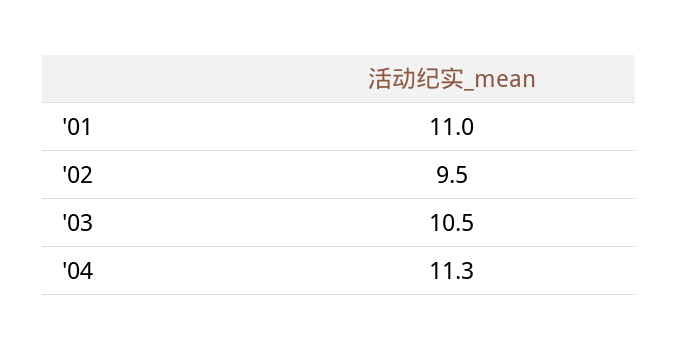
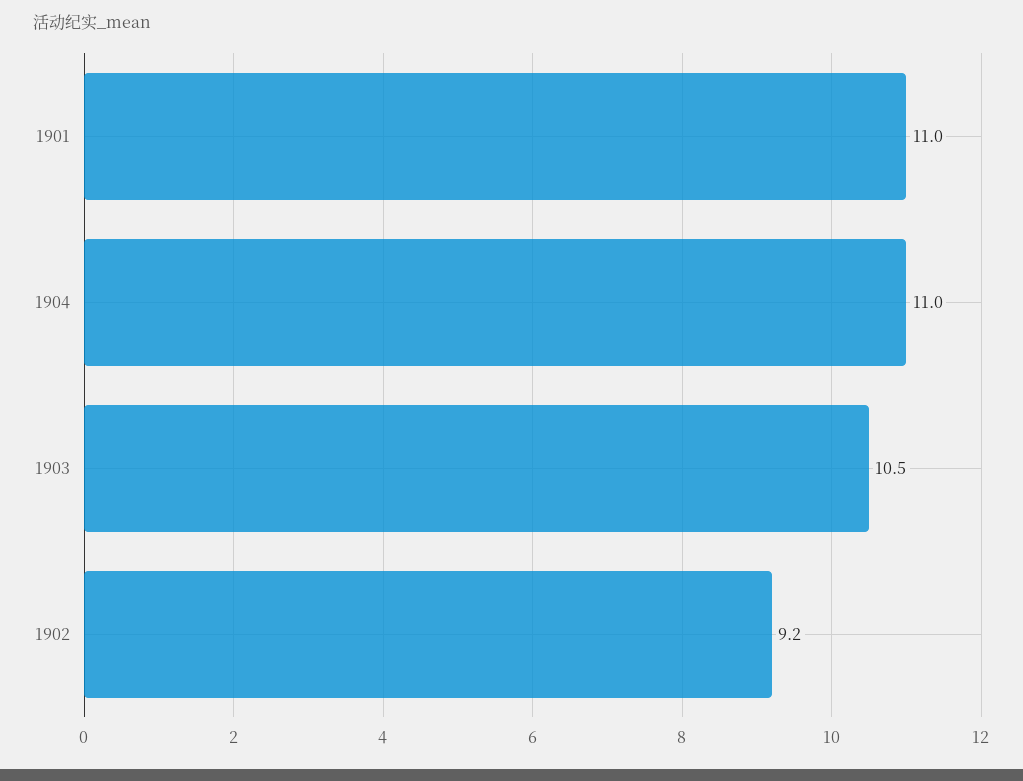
'02: 9.5 -> 9.2
'04: 11.3 -> 11

